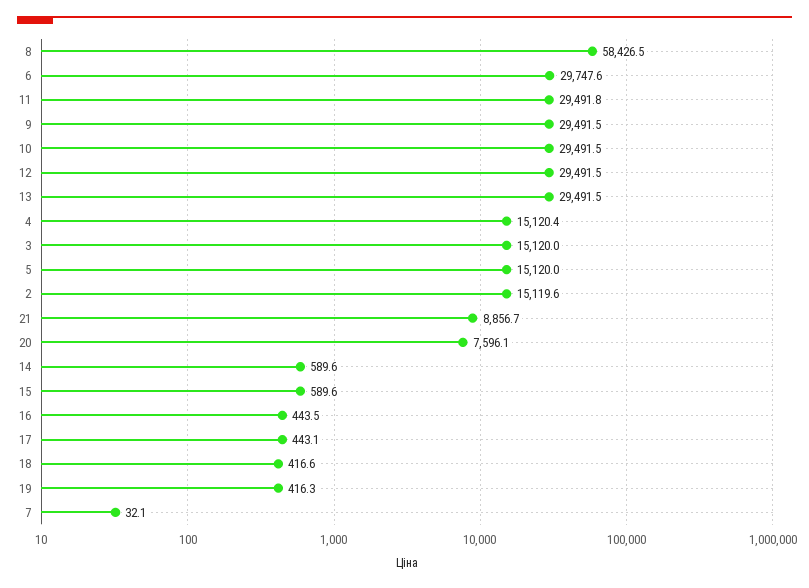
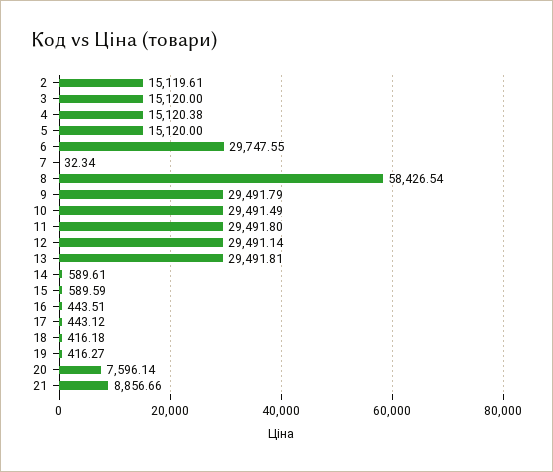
9: 29491.5 -> 29491.79
12: 29491.5 -> 29491.14
13: 29491.5 -> 29491.81
18: 416.6 -> 416.18
7: 32.1 -> 32.34

